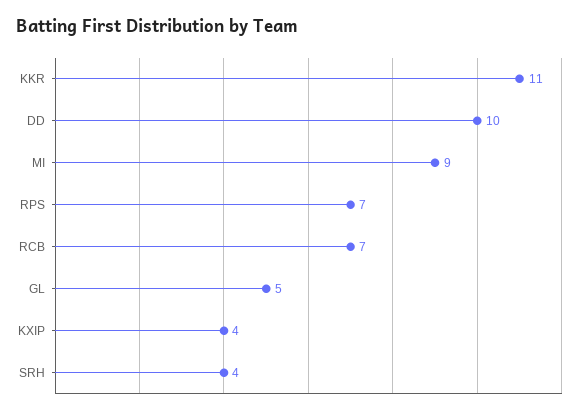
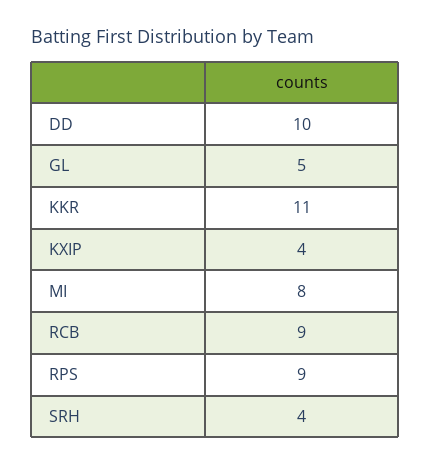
MI: 9 -> 8
RPS: 7 -> 9
RCB: 7 -> 9

